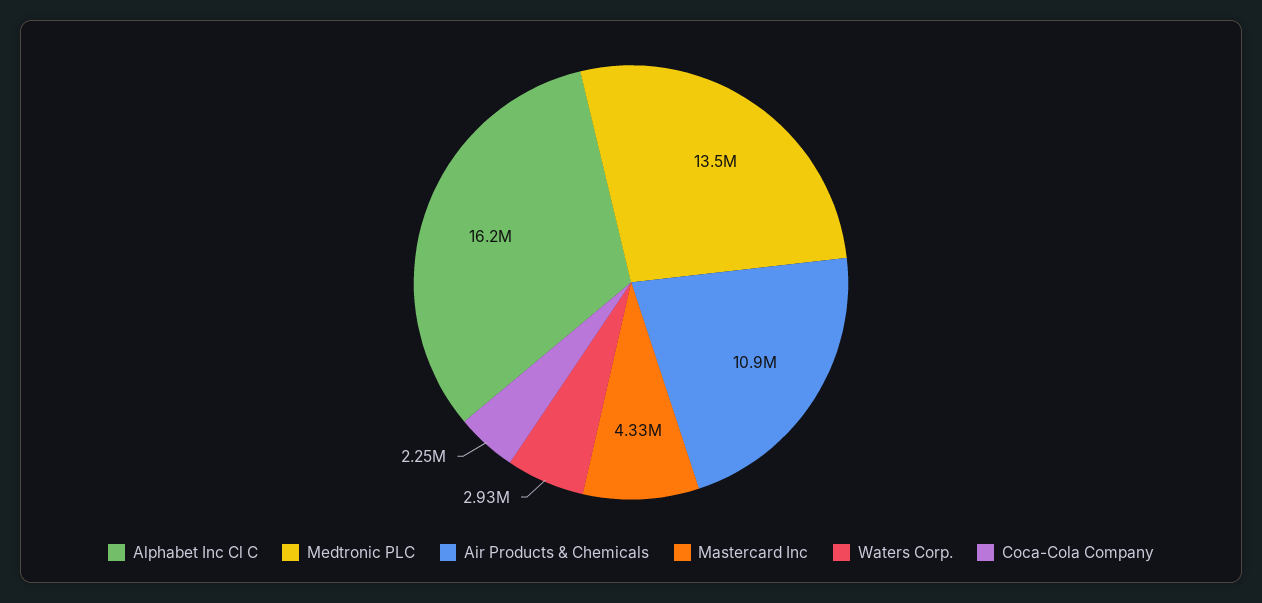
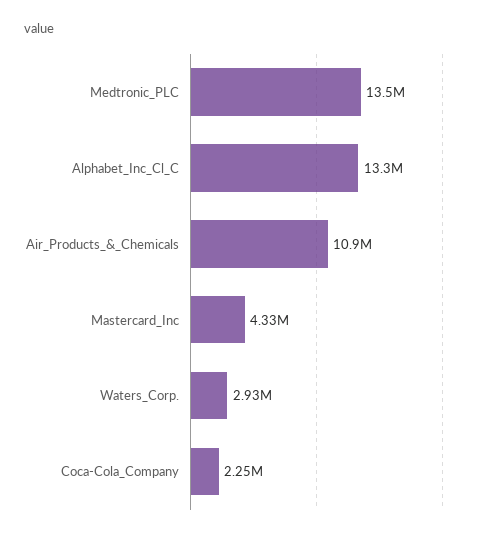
Alphabet Inc Cl C: 16200000 -> 13300000

